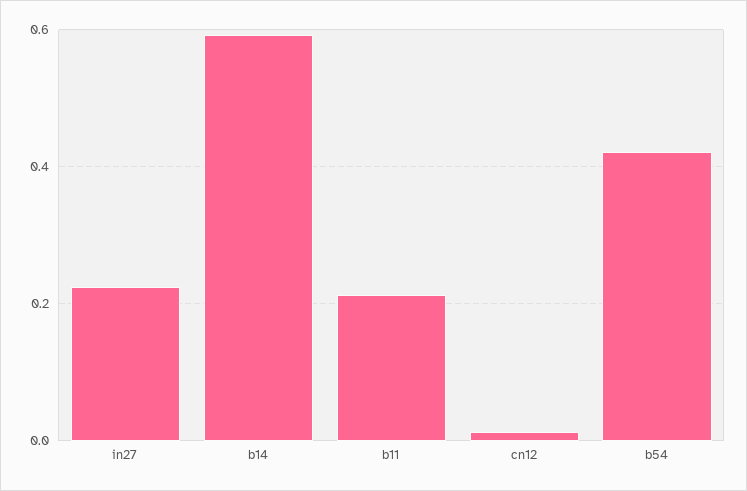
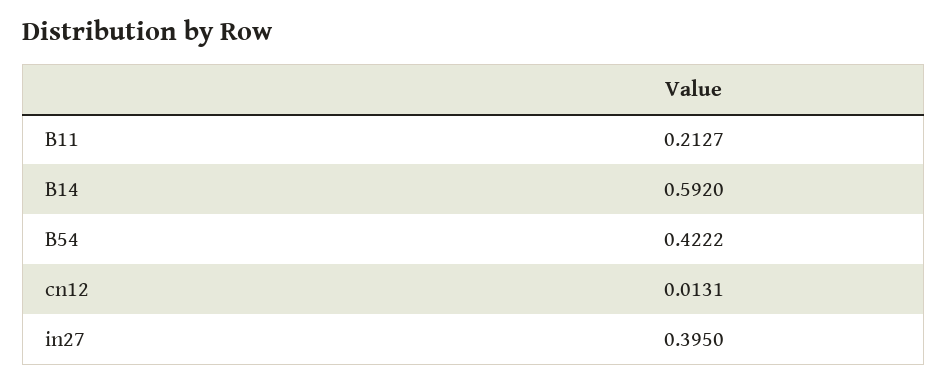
in27: 0.22 -> 0.395

